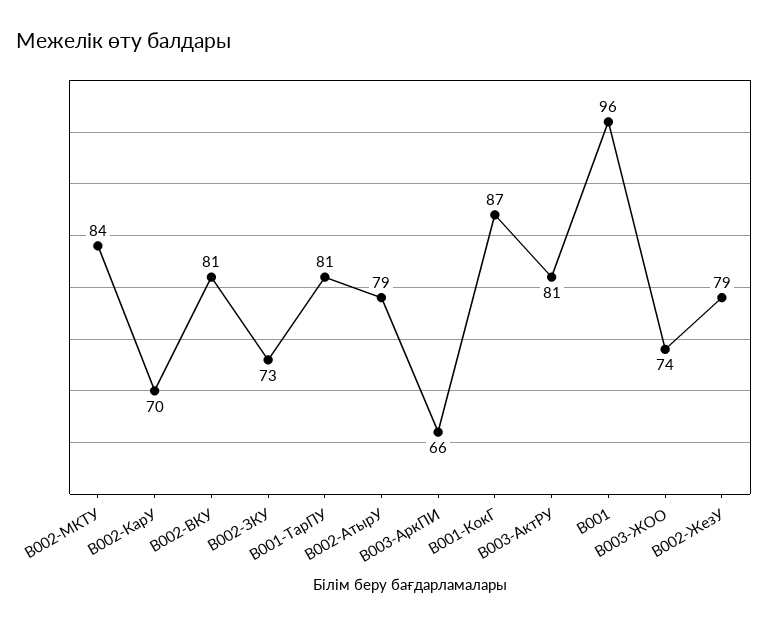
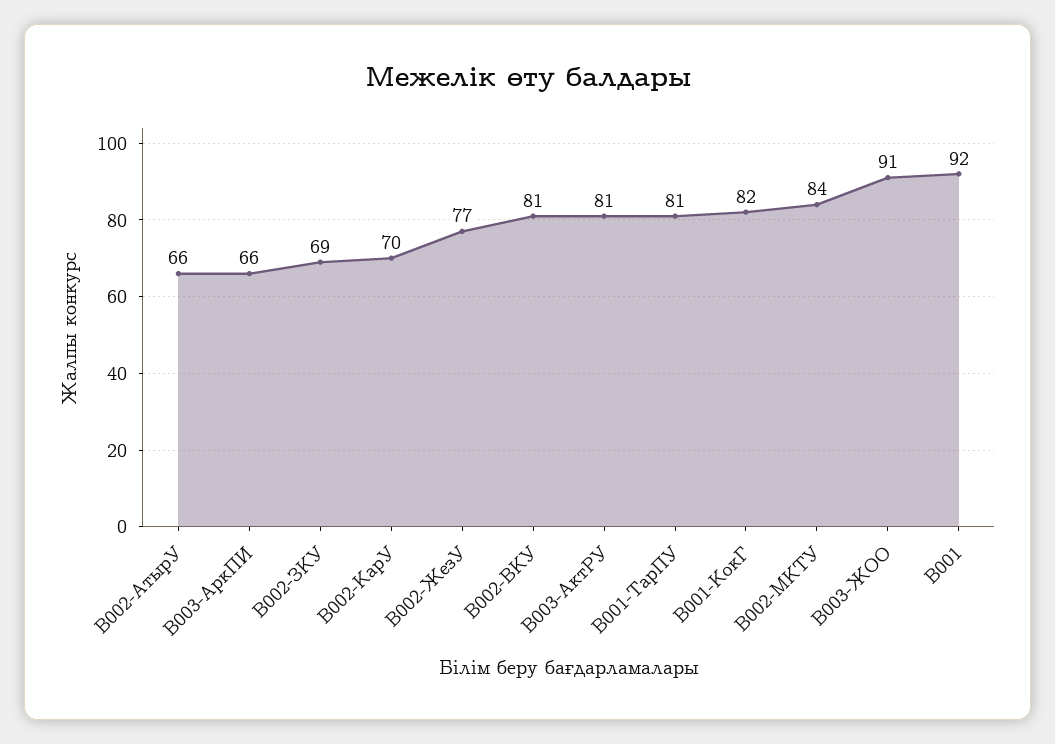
B002-ЗКУ: 73 -> 69
B002-АтырУ: 79 -> 66
B001-КокГ: 87 -> 82
B001: 96 -> 92
B003-ЖОО: 74 -> 91
B002-ЖезУ: 79 -> 77

